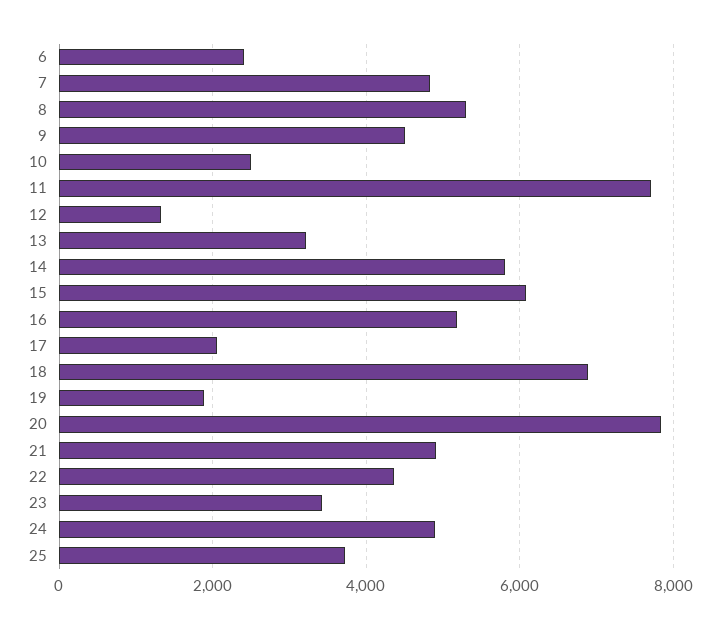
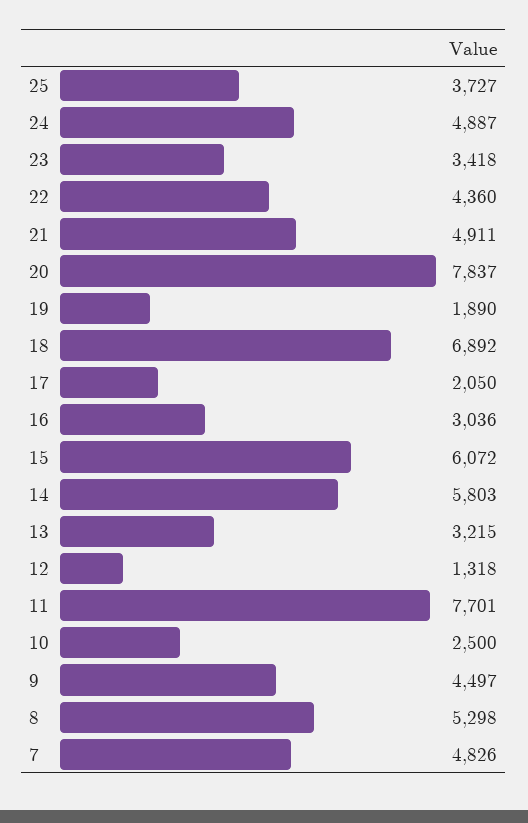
6: 2400 -> none
16: 5200 -> 3036

